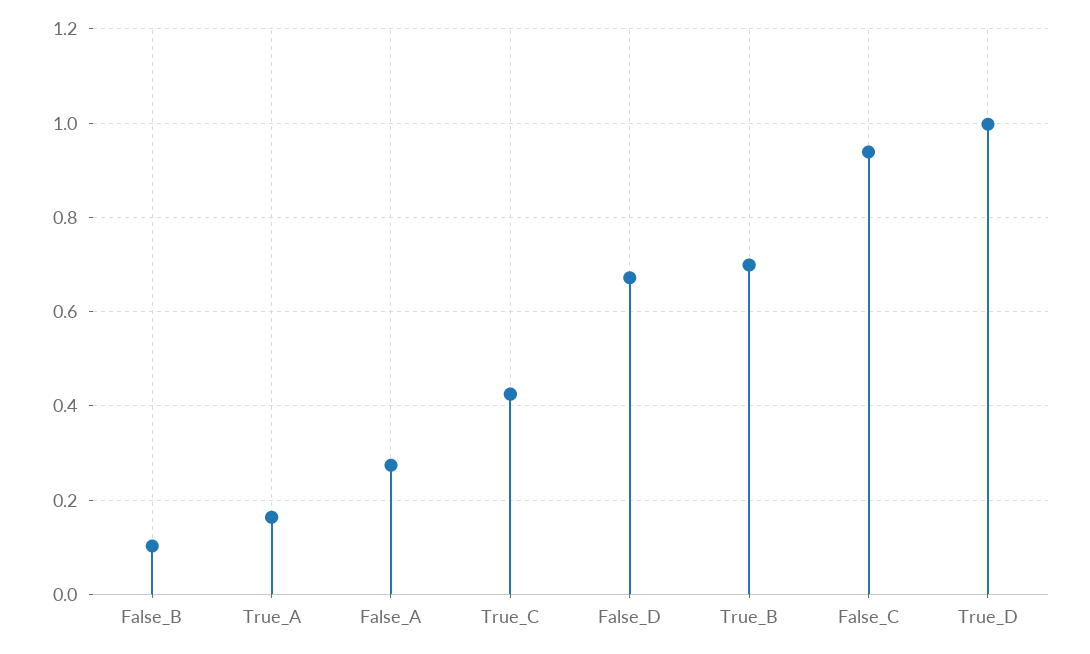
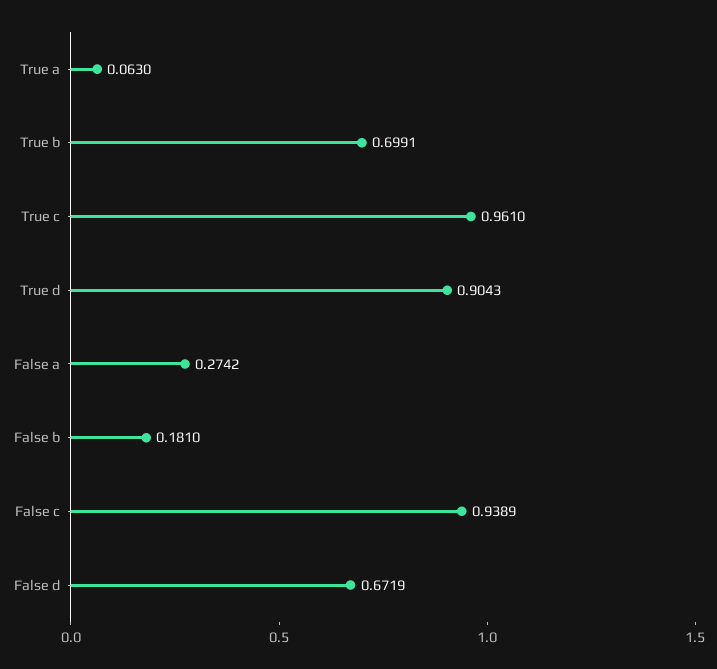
False_B: 0.1 -> 0.181
True_A: 0.16 -> 0.063
True_C: 0.42 -> 0.961
True_D: 1 -> 0.9043

